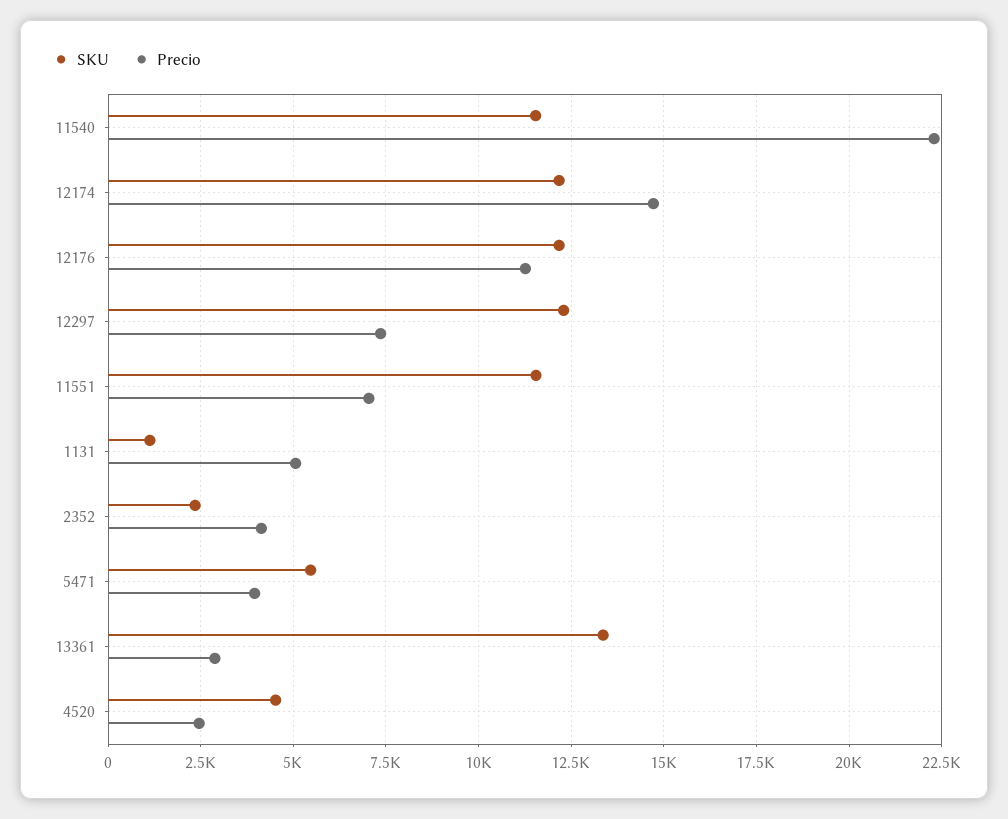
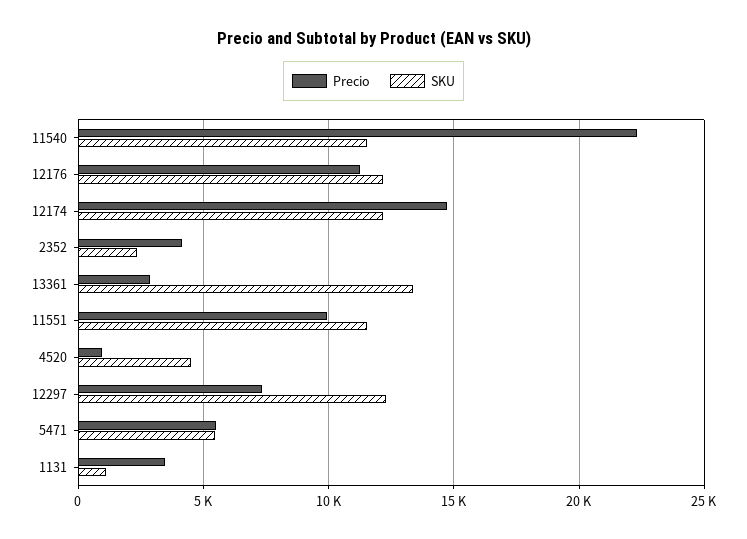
Precio, 11551: 7000 -> 10000
Precio, 1131: 5000 -> 3500
Precio, 5471: 4000 -> 5500
Precio, 4520: 2500 -> 1000

